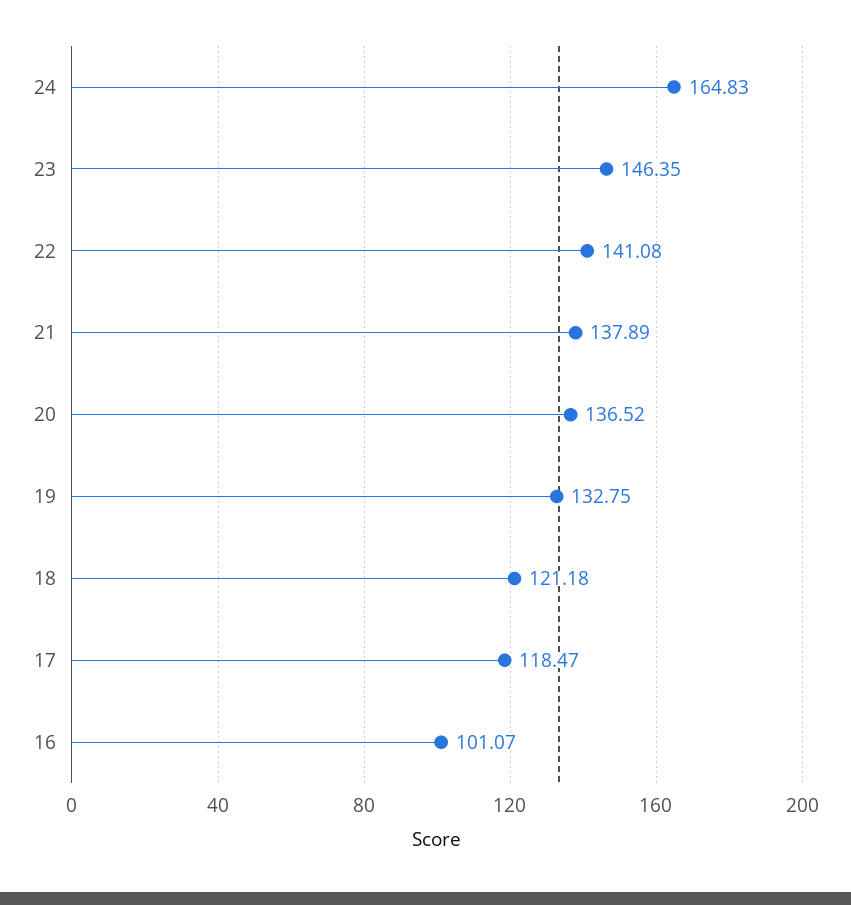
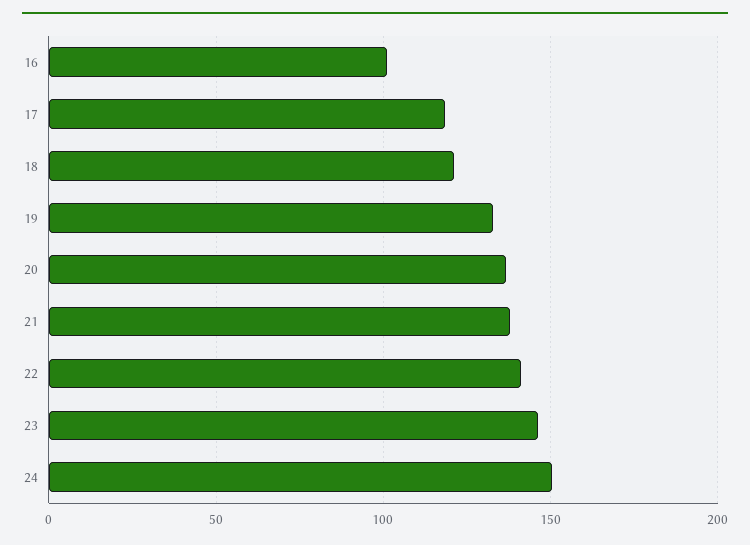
24: 164.83 -> 150

